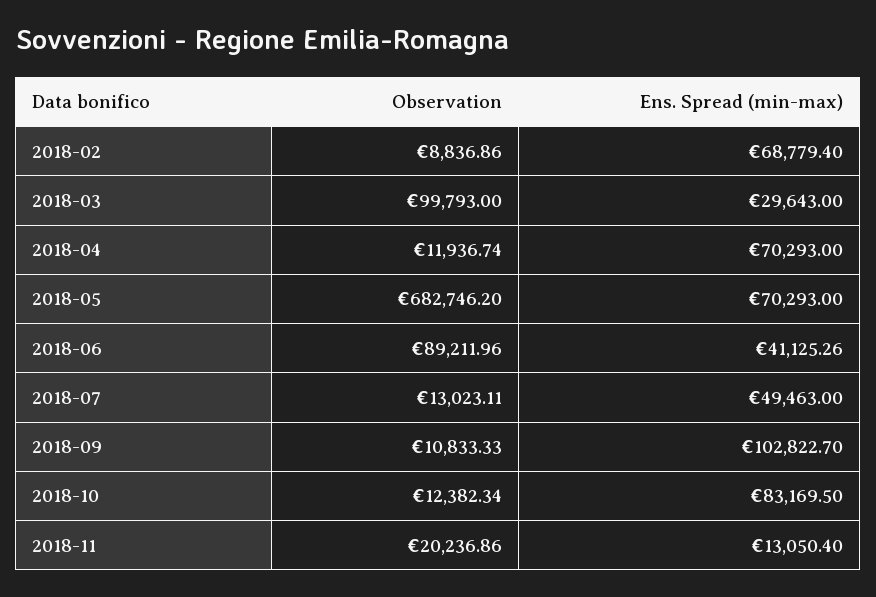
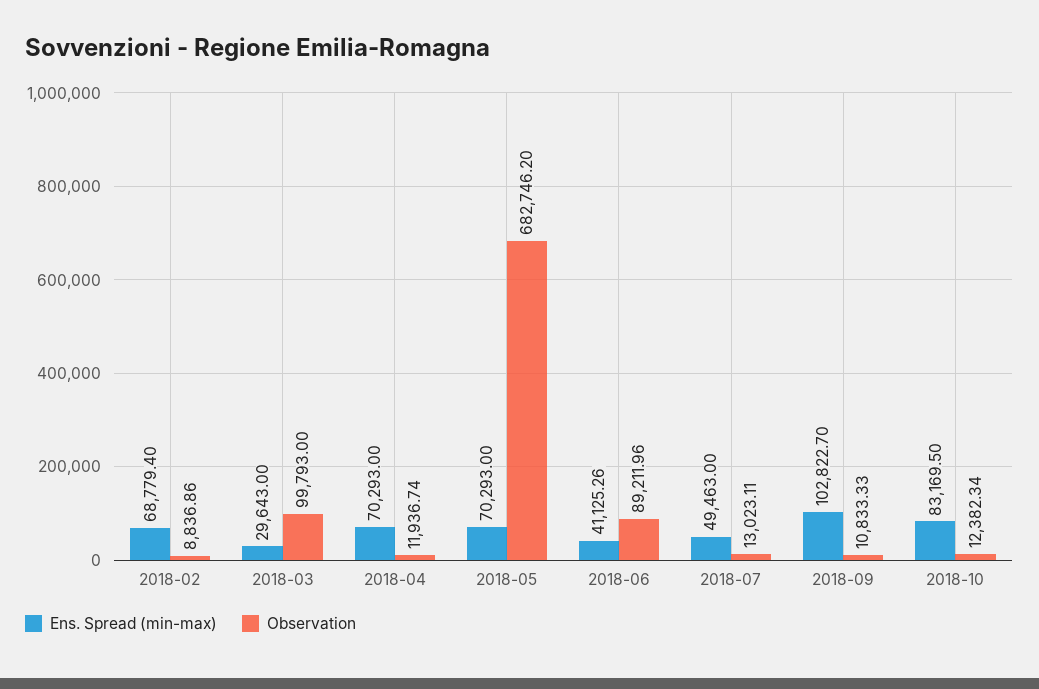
Observation, 2018-11: 20236.86 -> none
Ens. Spread (min-max), 2018-11: 13050.4 -> none

